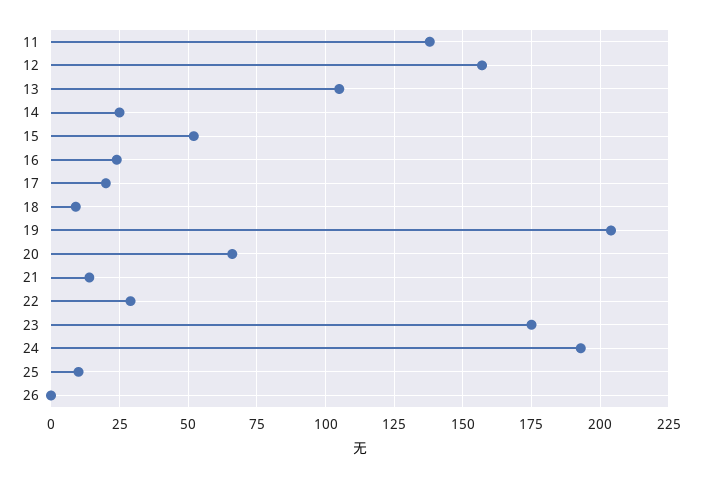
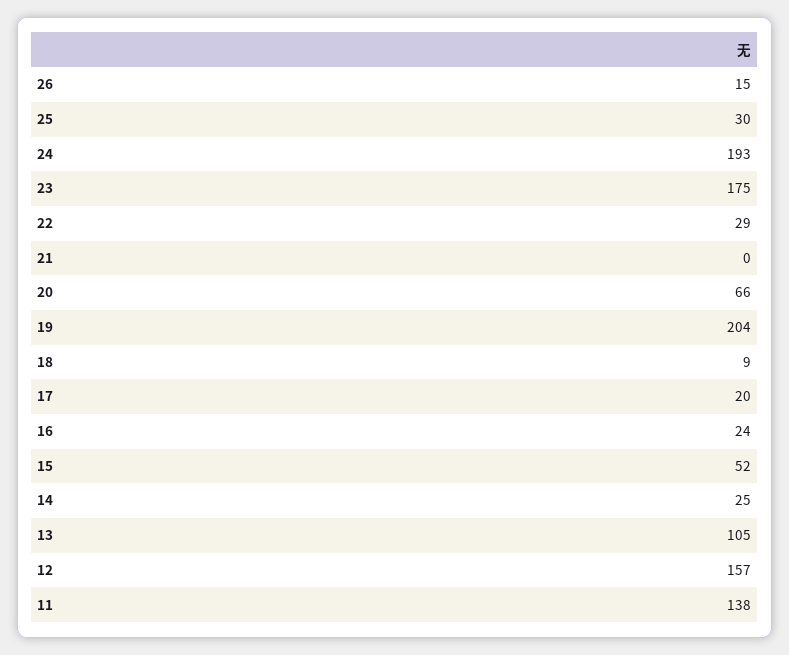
21: 15 -> 0
25: 10 -> 30
26: 0 -> 15

